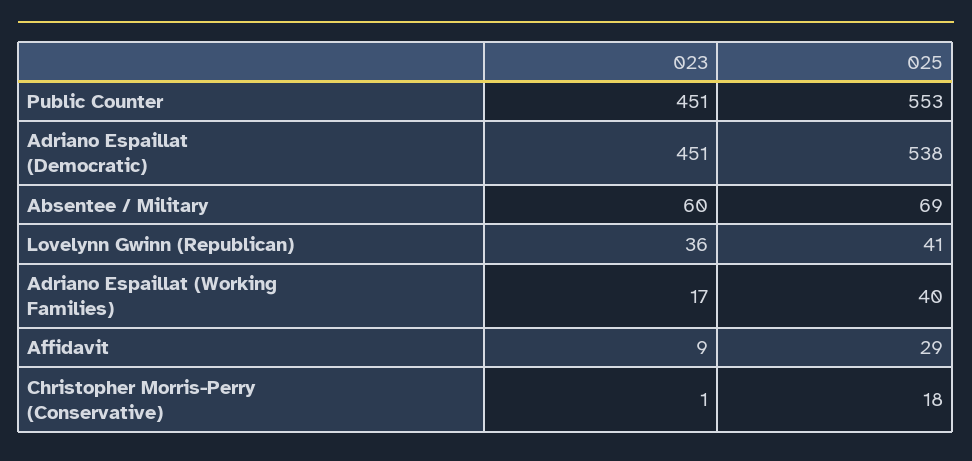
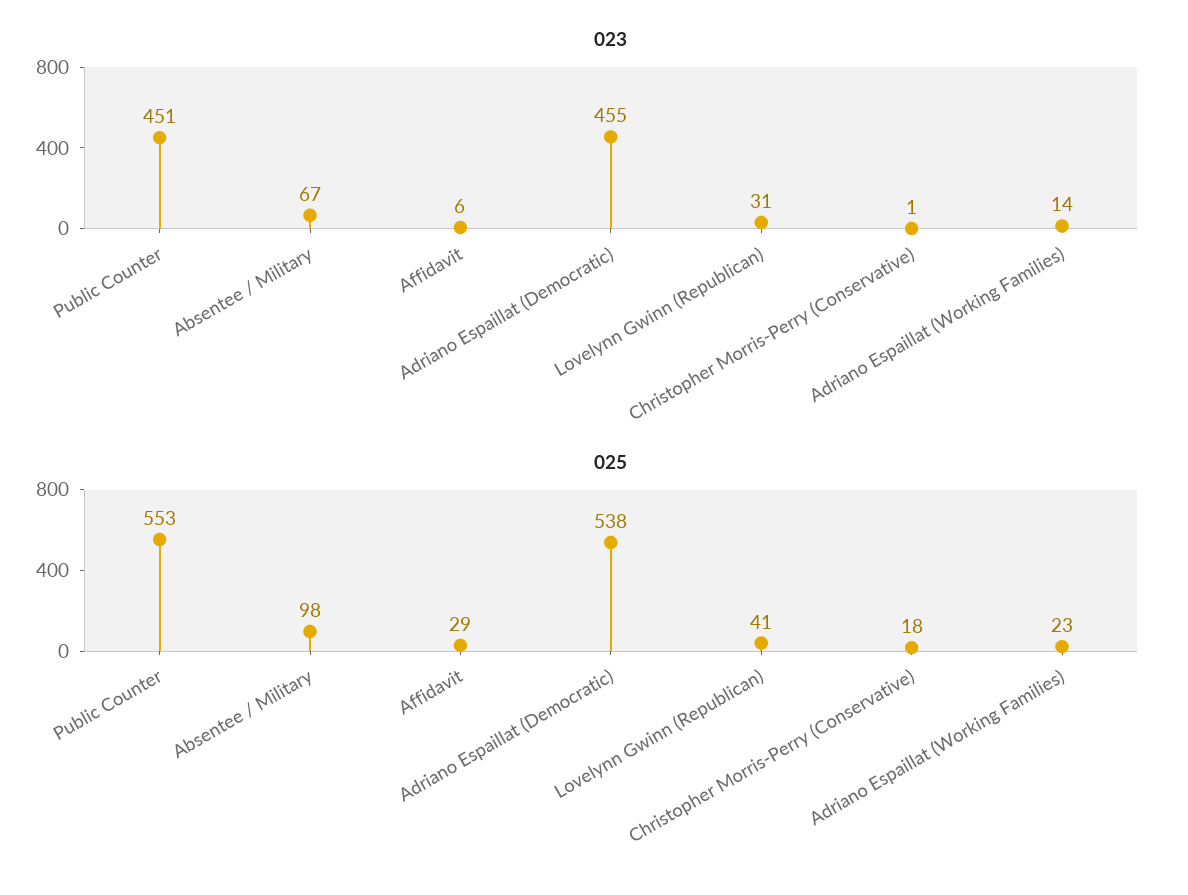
023, Adriano Espaillat (Democratic): 451 -> 455
023, Absentee / Military: 60 -> 67
025, Absentee / Military: 69 -> 98
023, Lovelynn Gwinn (Republican): 36 -> 31
023, Adriano Espaillat (Working Families): 17 -> 14
025, Adriano Espaillat (Working Families): 40 -> 23
023, Affidavit: 9 -> 6

